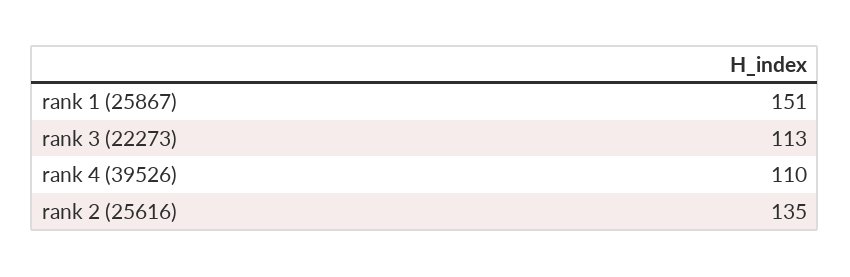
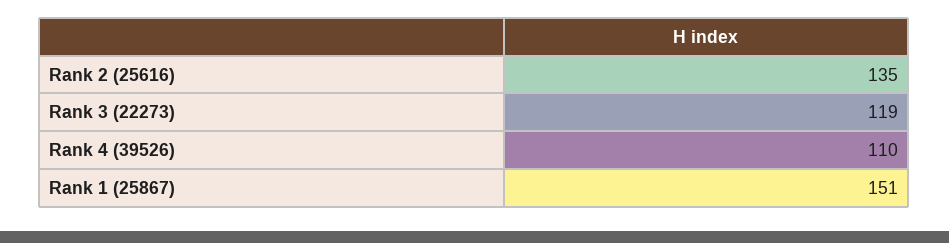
rank 3 (22273): 113 -> 119

